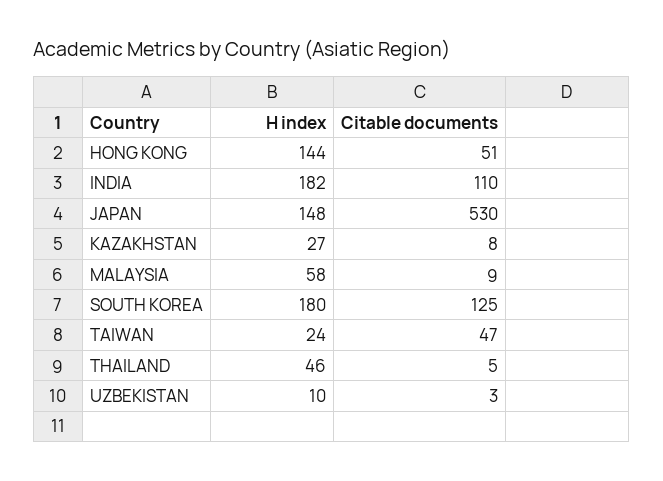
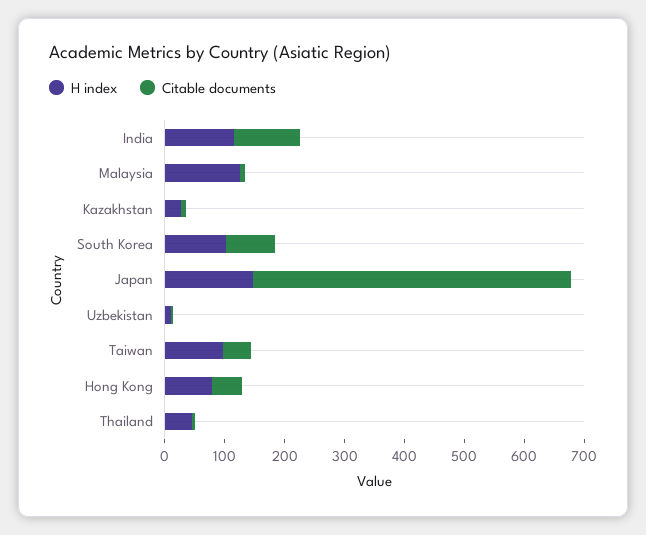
H index, HONG KONG: 144 -> 80
H index, INDIA: 182 -> 120
H index, MALAYSIA: 58 -> 120
H index, SOUTH KOREA: 180 -> 100
Citable documents, SOUTH KOREA: 125 -> 80
H index, TAIWAN: 24 -> 100

